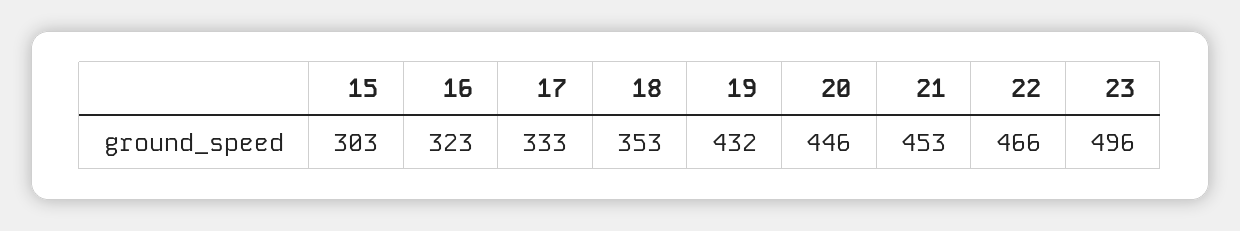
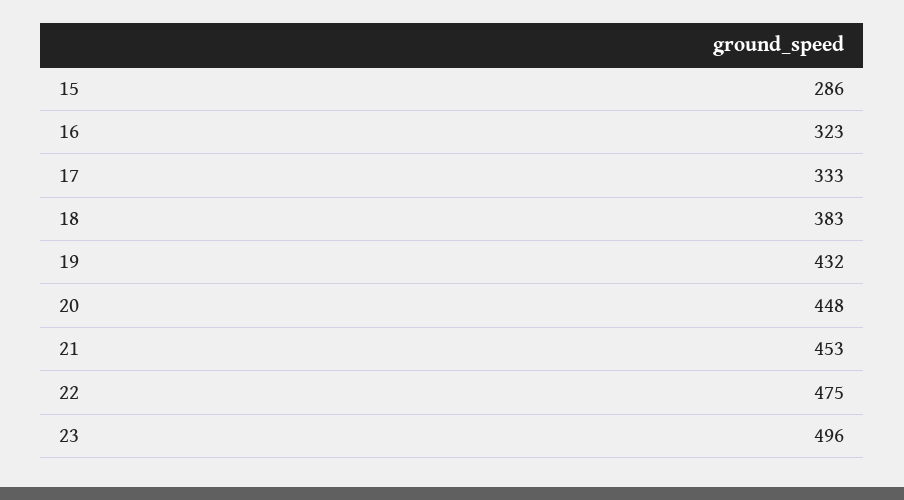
15: 303 -> 286
18: 353 -> 383
20: 446 -> 448
22: 466 -> 475

